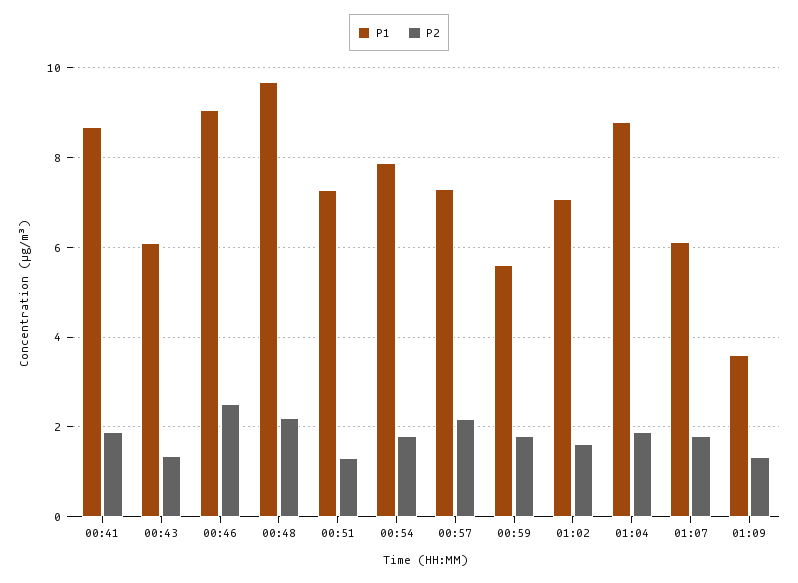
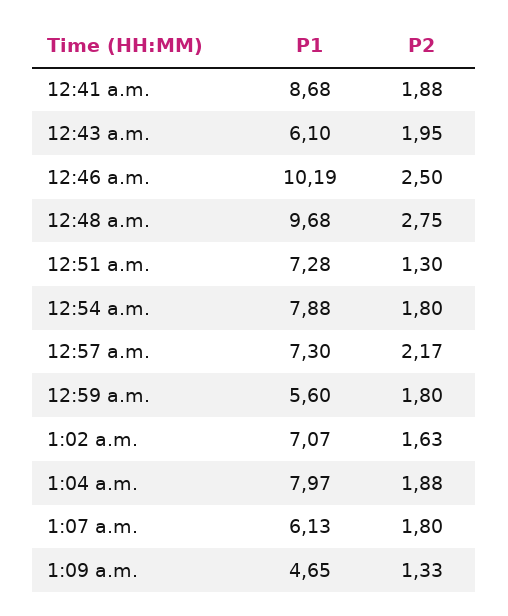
P2, 00:43: 1.4 -> 1.95
P1, 00:46: 9 -> 10.19
P2, 00:48: 2.2 -> 2.75
P1, 01:04: 8.8 -> 7.97
P1, 01:09: 3.6 -> 4.65

